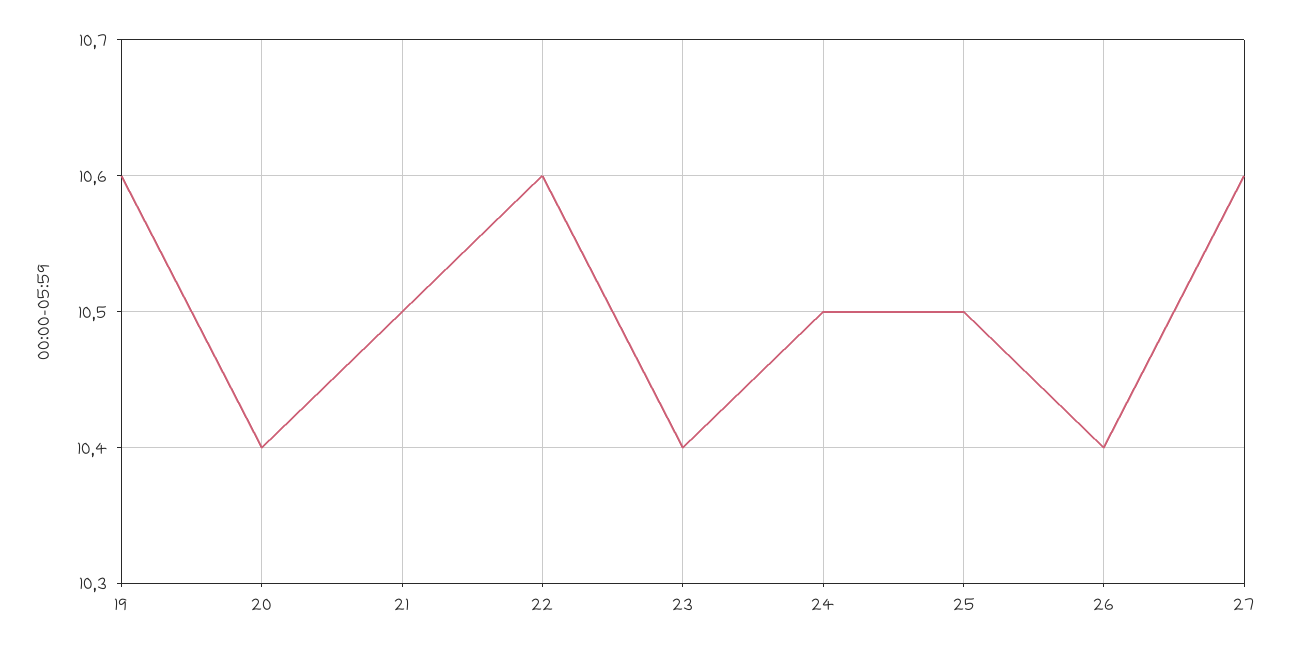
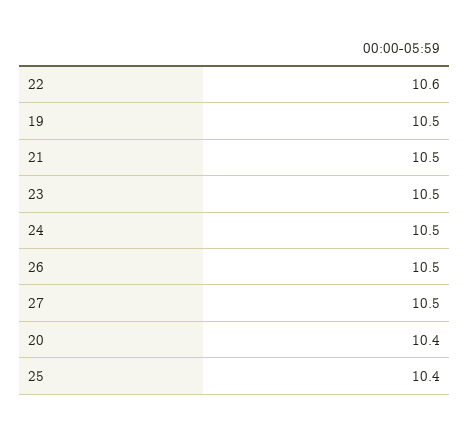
19: 10.6 -> 10.5
23: 10.4 -> 10.5
25: 10.5 -> 10.4
26: 10.4 -> 10.5
27: 10.6 -> 10.5

